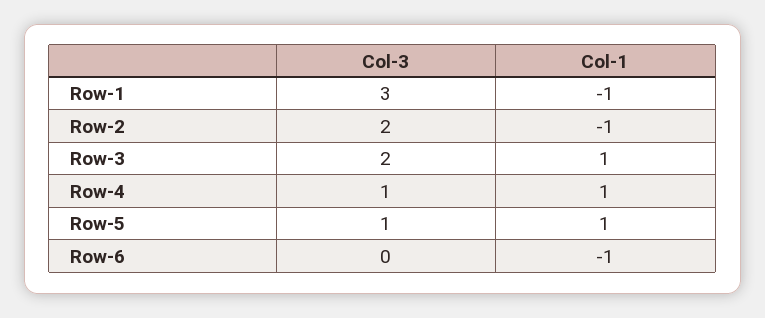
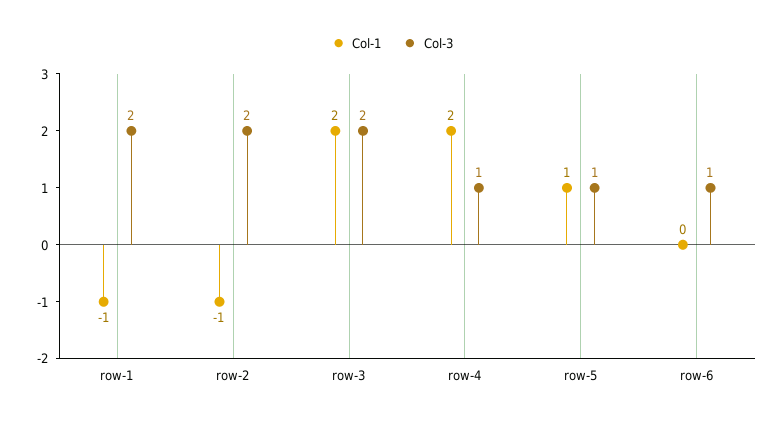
Col-3, Row-1: 3 -> 2
Col-1, Row-3: 1 -> 2
Col-1, Row-4: 1 -> 2
Col-3, Row-6: 0 -> 1
Col-1, Row-6: -1 -> 0

